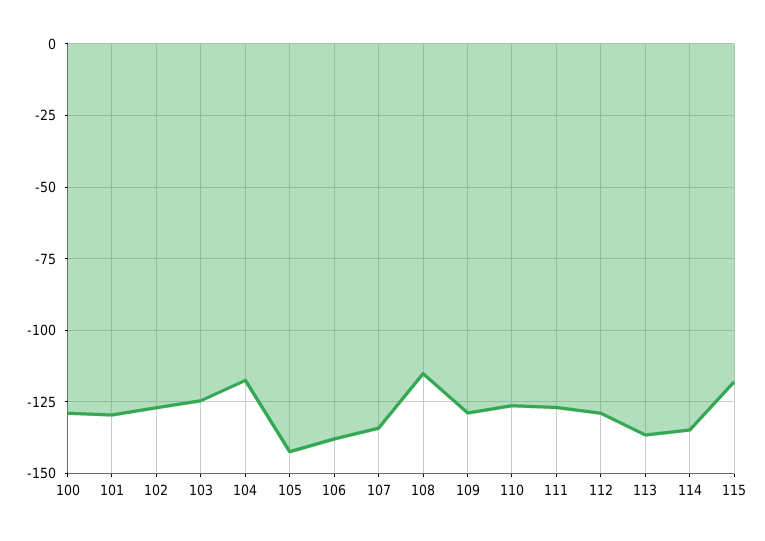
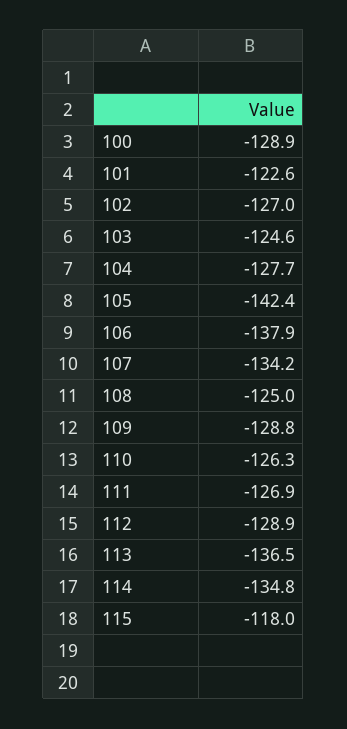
101: -130 -> -122.6
104: -117.5 -> -127.7
108: -115 -> -125

